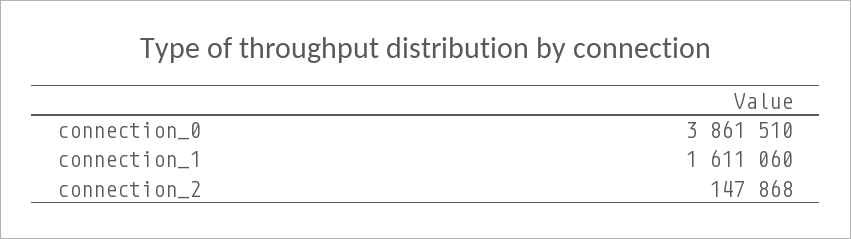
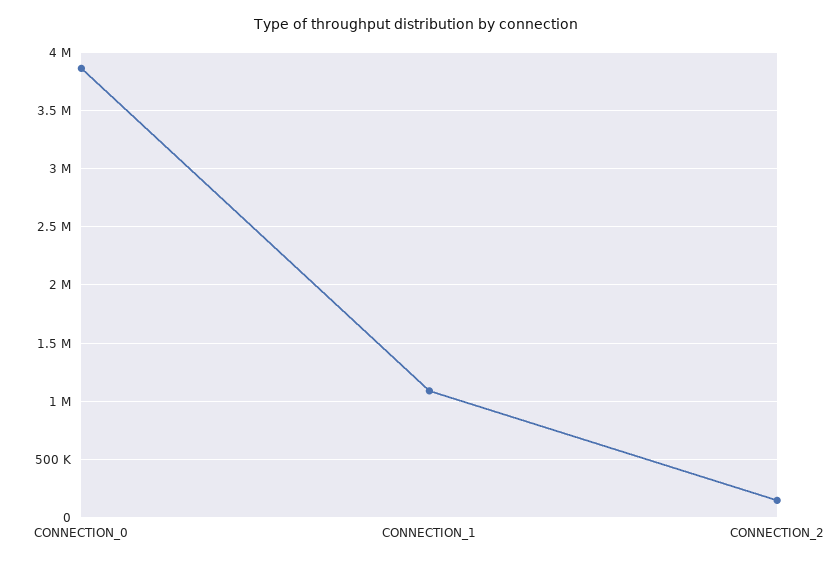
connection_1: 1611060 -> 1100000

